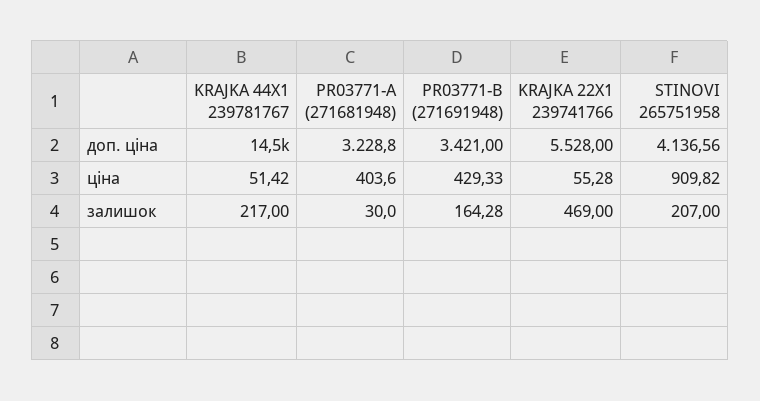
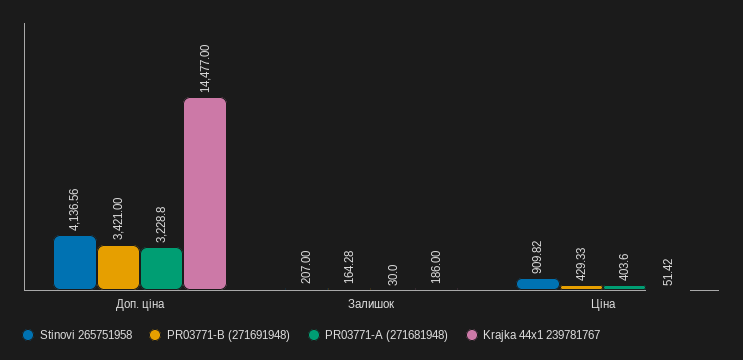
KRAJKA 22X1 239741766, доп. ціна: 5528 -> none
KRAJKA 22X1 239741766, ціна: 55.28 -> none
KRAJKA 44X1 239781767, залишок: 217 -> 186
KRAJKA 22X1 239741766, залишок: 469 -> none

